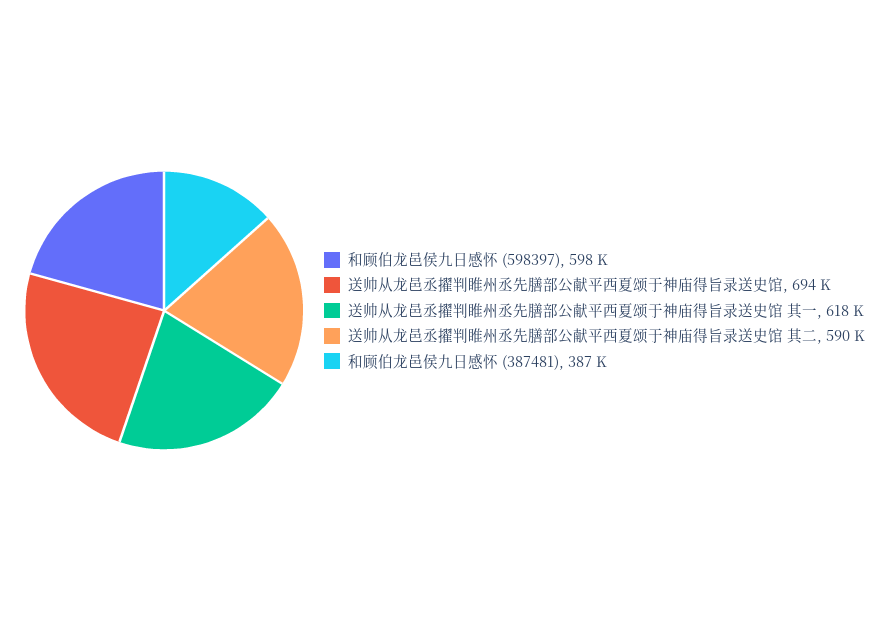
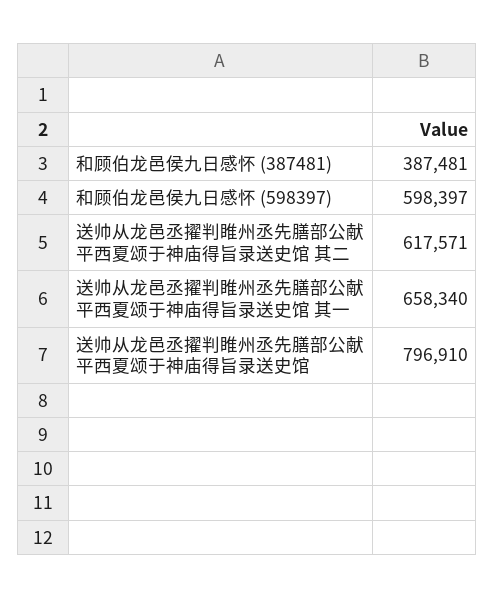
送帅从龙邑丞擢判睢州丞先膳部公献平西夏颂于神庙得旨录送史馆: 694000 -> 796910
送帅从龙邑丞擢判睢州丞先膳部公献平西夏颂于神庙得旨录送史馆 其一: 618000 -> 658340
送帅从龙邑丞擢判睢州丞先膳部公献平西夏颂于神庙得旨录送史馆 其二: 590000 -> 617571

